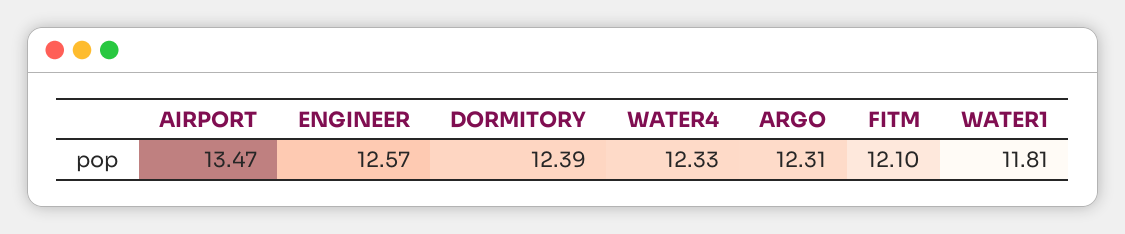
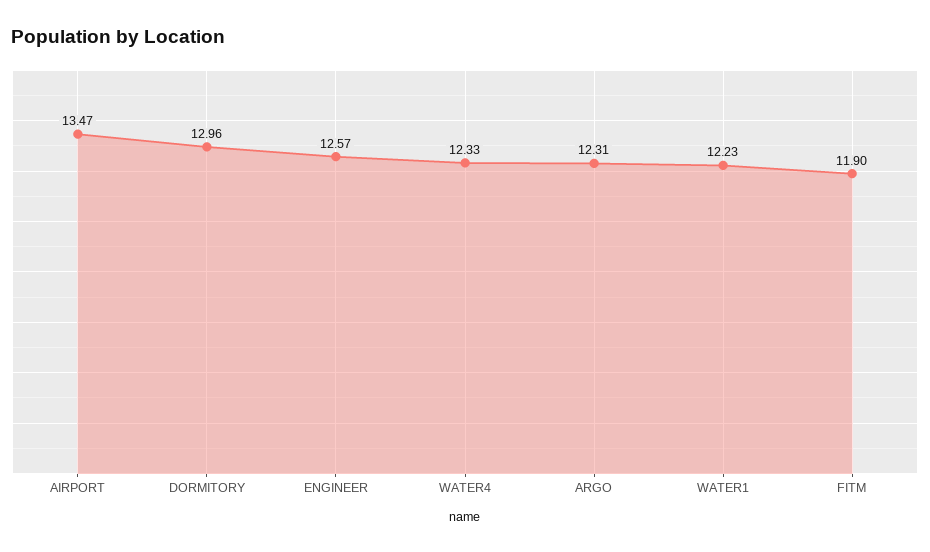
DORMITORY: 12.39 -> 12.96
FITM: 12.1 -> 11.9
WATER1: 11.81 -> 12.23

